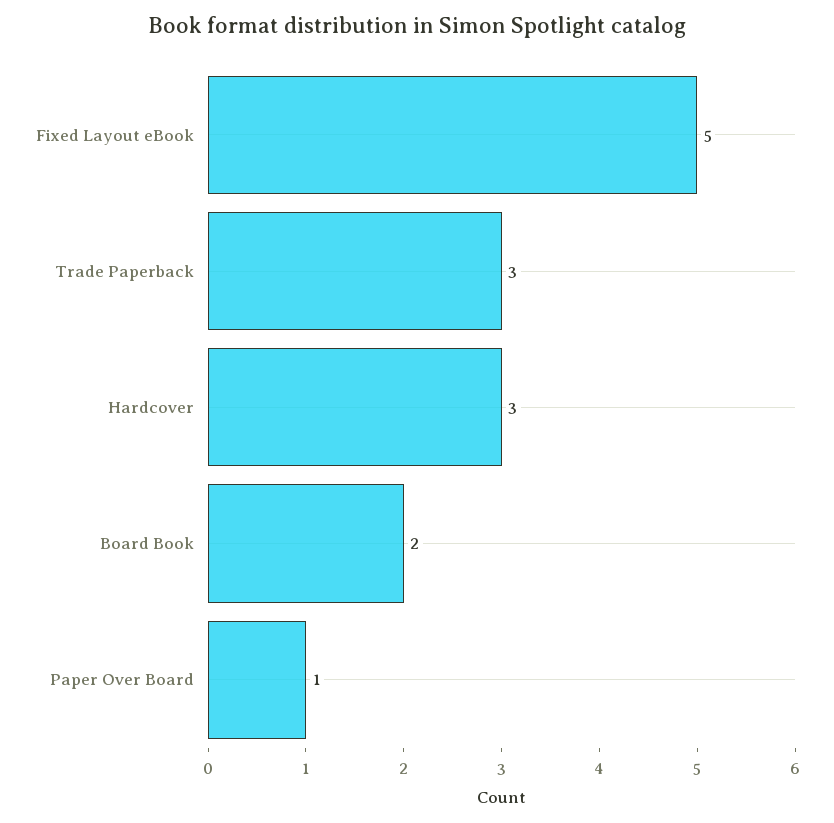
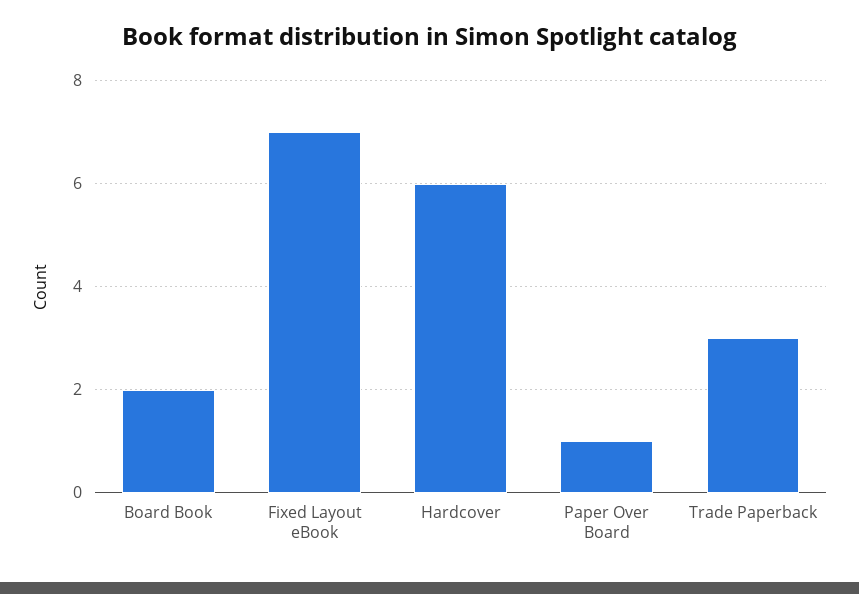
Fixed Layout eBook: 5 -> 7
Hardcover: 3 -> 6

